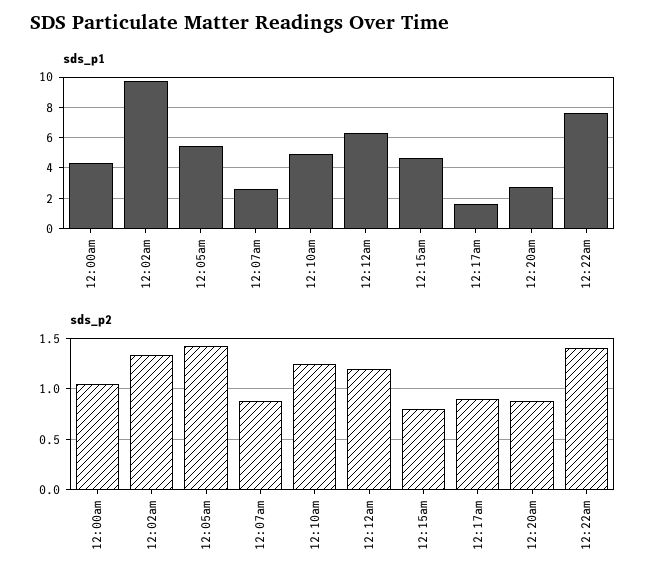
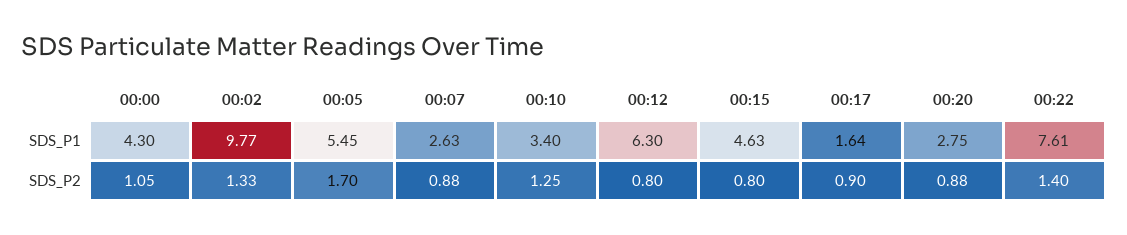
sds_p1, 12:10am: 5 -> 3.4
sds_p2, 12:05am: 1.4 -> 1.7
sds_p2, 12:12am: 1.2 -> 0.8

